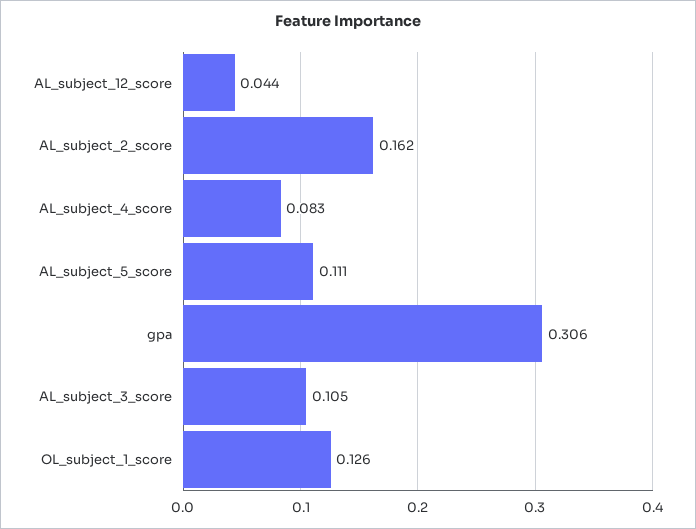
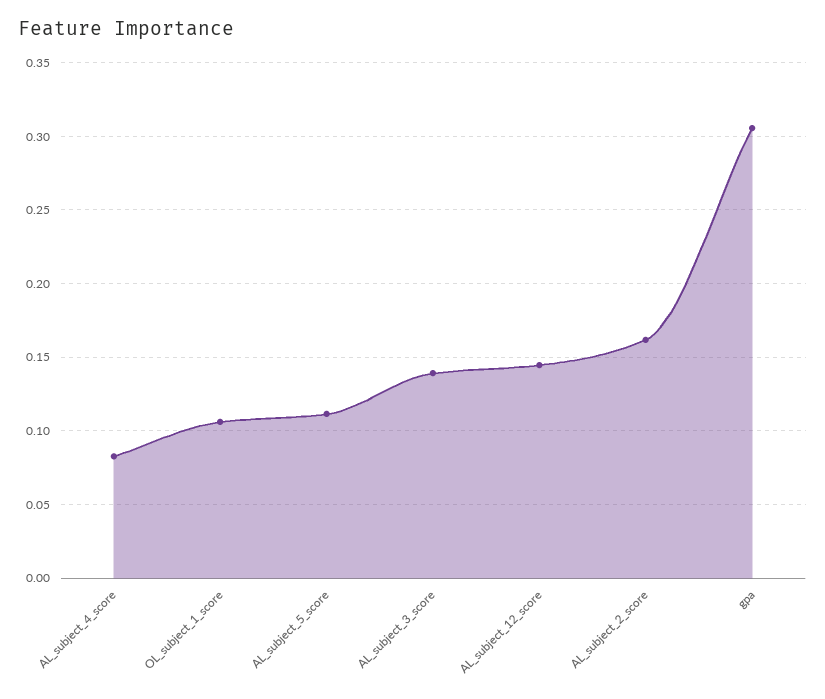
AL_subject_12_score: 0.044 -> 0.145
AL_subject_3_score: 0.105 -> 0.14
OL_subject_1_score: 0.126 -> 0.105

